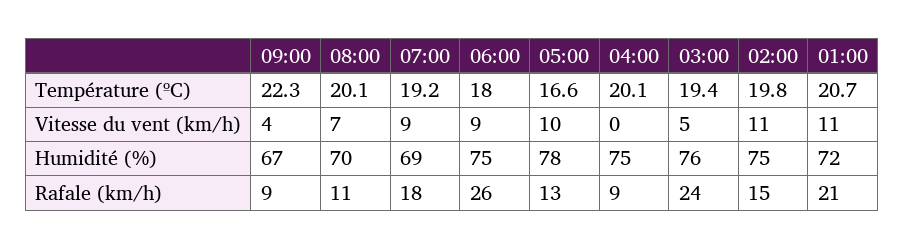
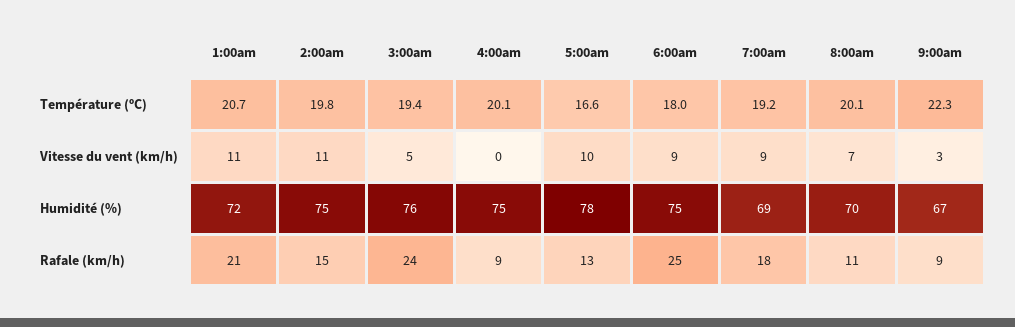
09:00, Vitesse du vent (km/h): 4 -> 3
06:00, Rafale (km/h): 26 -> 25

